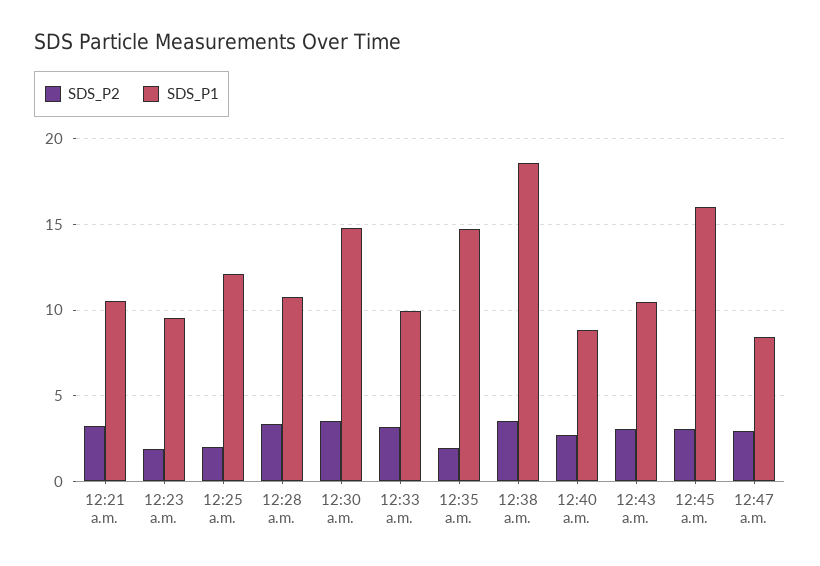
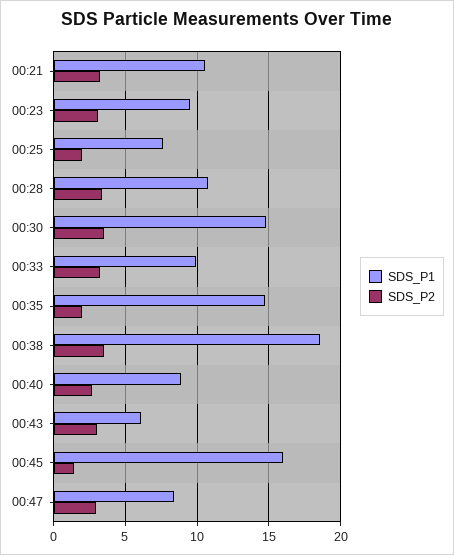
SDS_P2, 12:23 a.m.: 2 -> 3
SDS_P1, 12:25 a.m.: 12 -> 7.5
SDS_P1, 12:43 a.m.: 10.5 -> 6
SDS_P2, 12:45 a.m.: 3 -> 1.5

